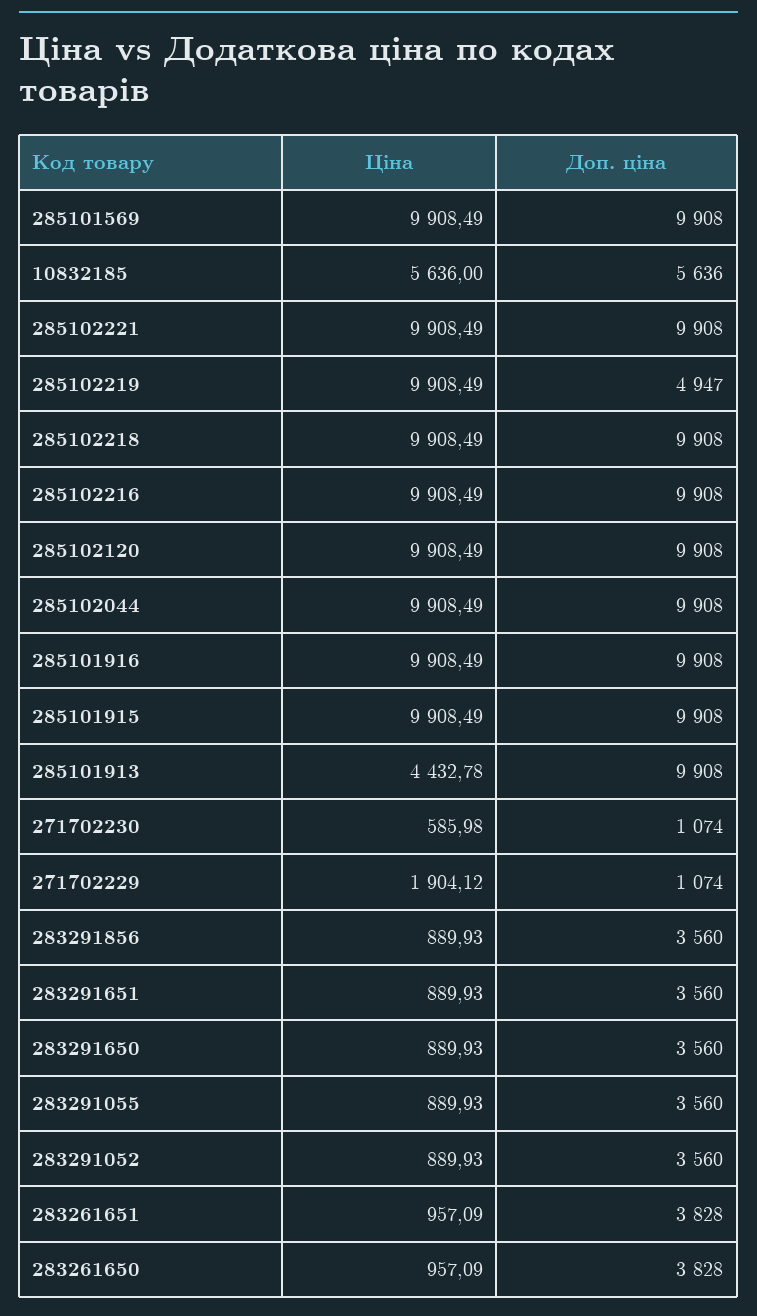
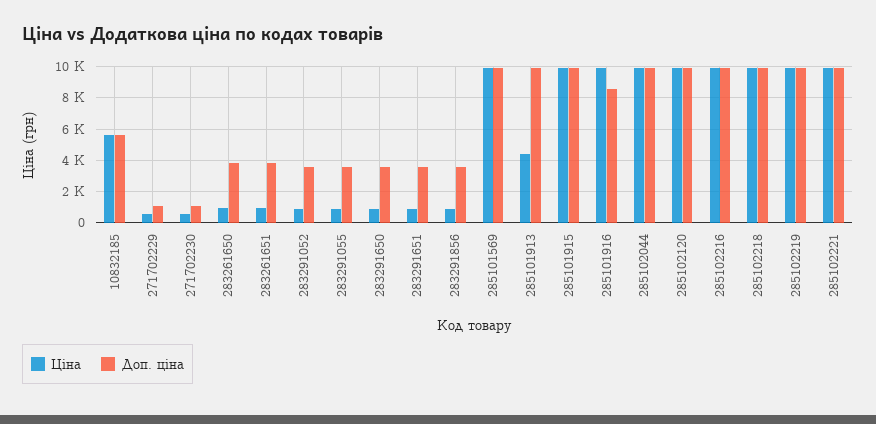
Доп. ціна, 285102219: 4947 -> 10000
Доп. ціна, 285101916: 9908 -> 8500
Ціна, 271702229: 1904.12 -> 500

